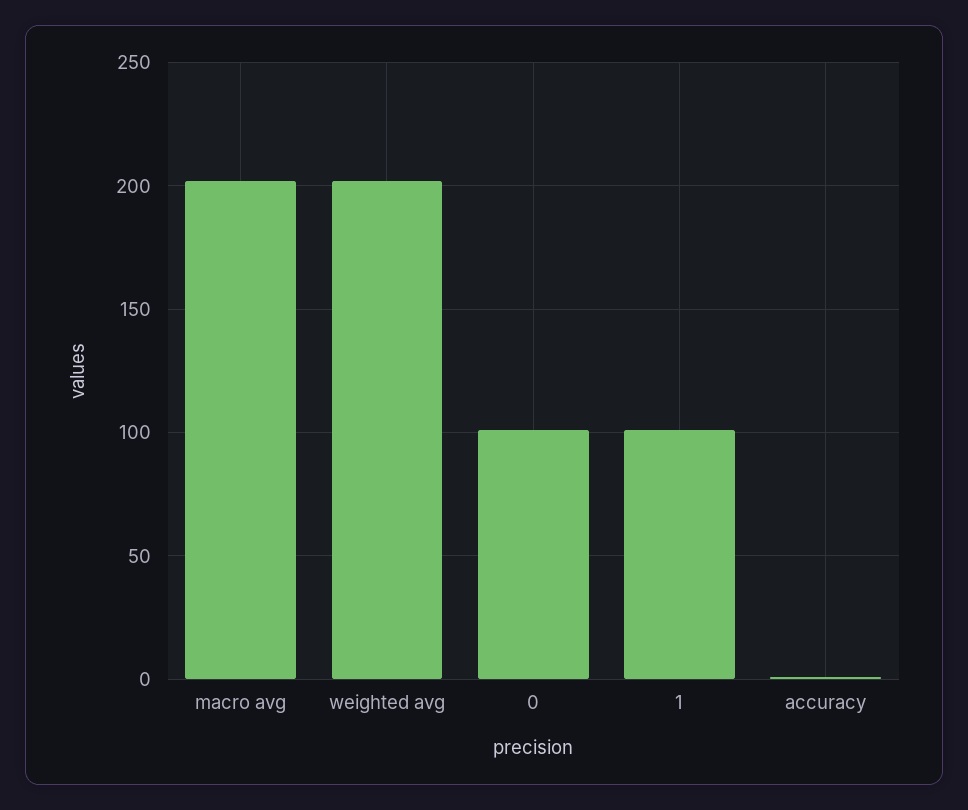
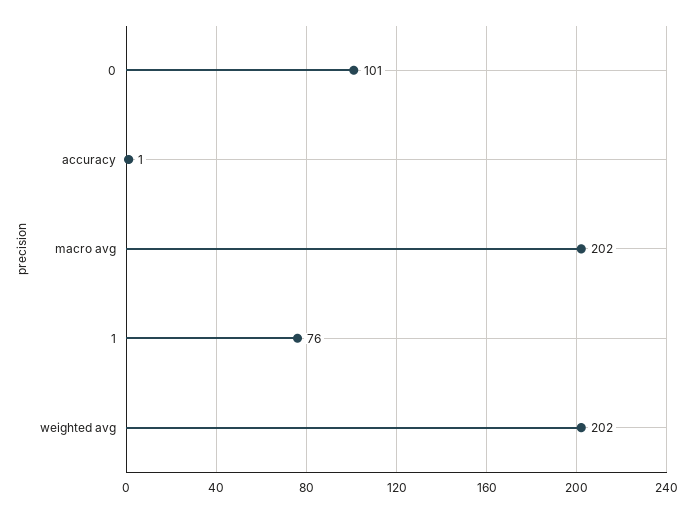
1: 100 -> 76

